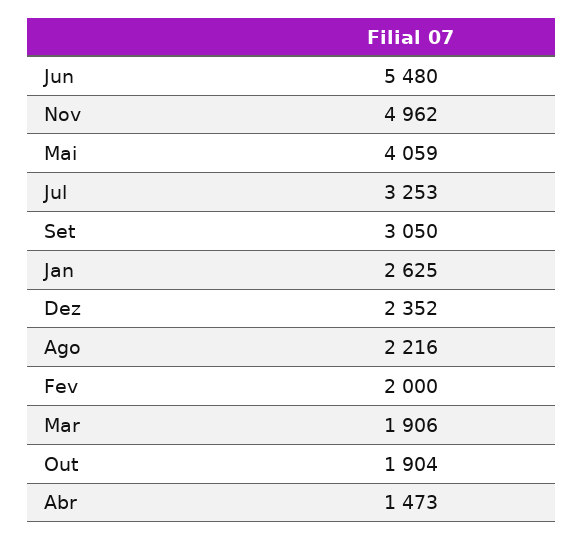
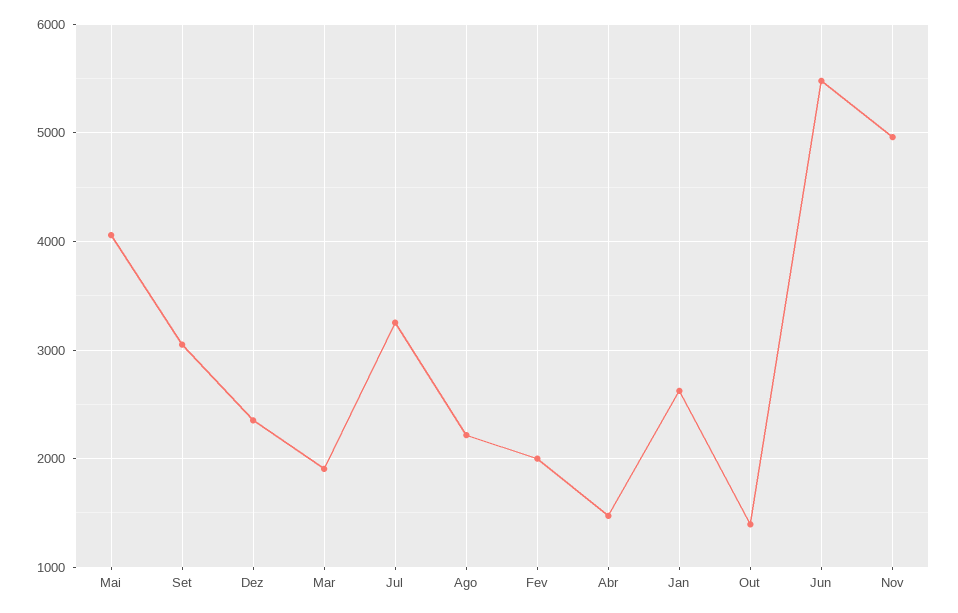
Out: 1904 -> 1400

